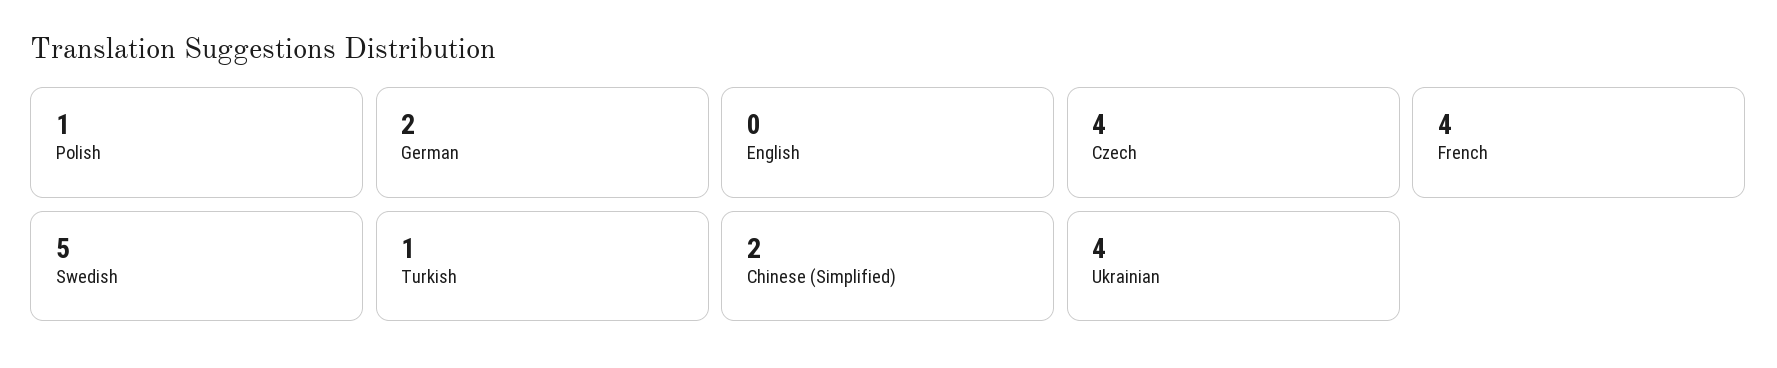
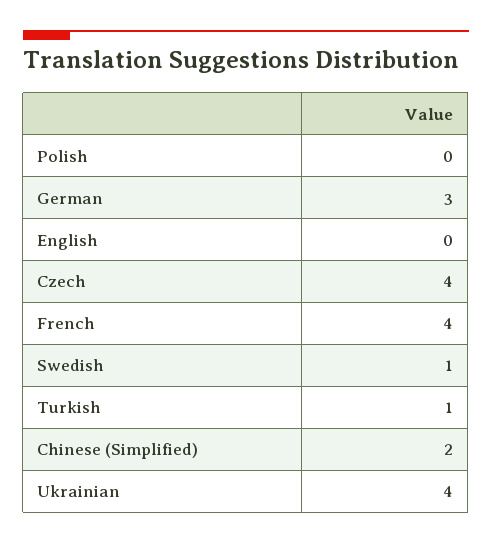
Polish: 1 -> 0
German: 2 -> 3
Swedish: 5 -> 1

